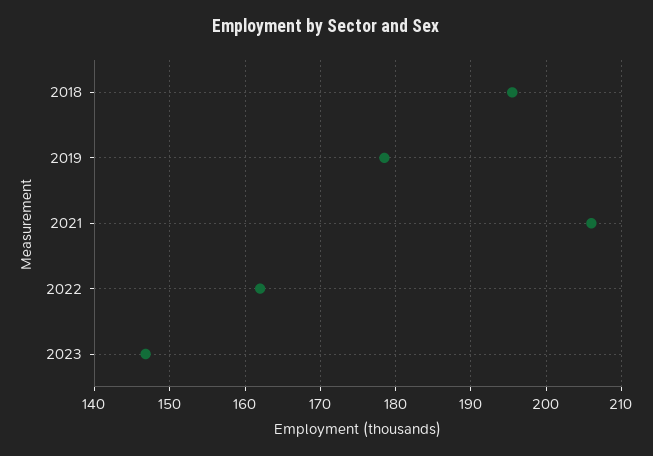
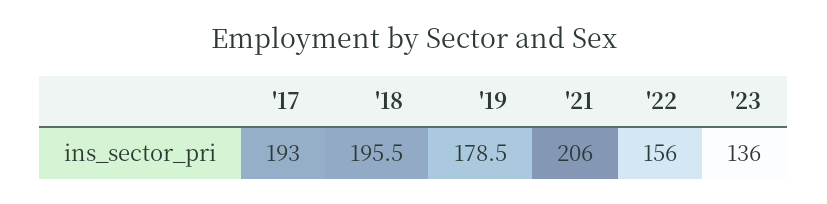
2022: 162 -> 156
2023: 147 -> 136
'17: none -> 193

